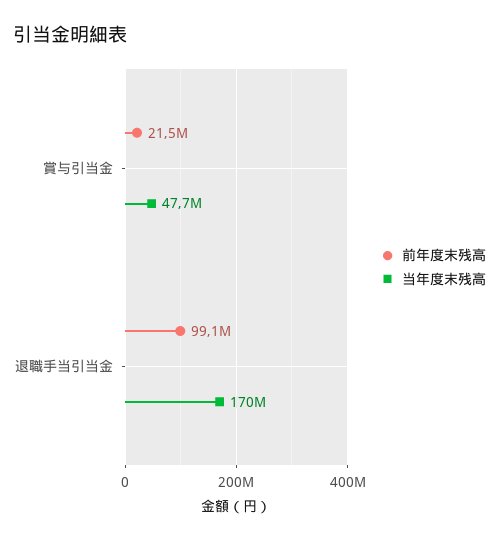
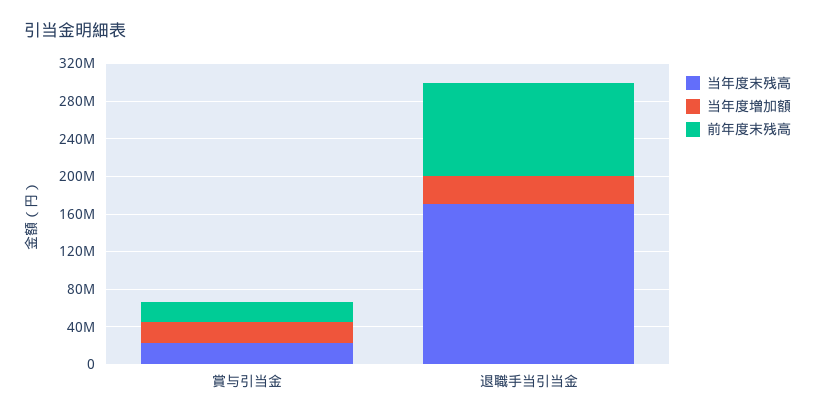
当年度末残高, 賞与引当金: 47700000 -> 20000000
当年度増加額, 賞与引当金: none -> 20000000
当年度増加額, 退職手当引当金: none -> 30000000

